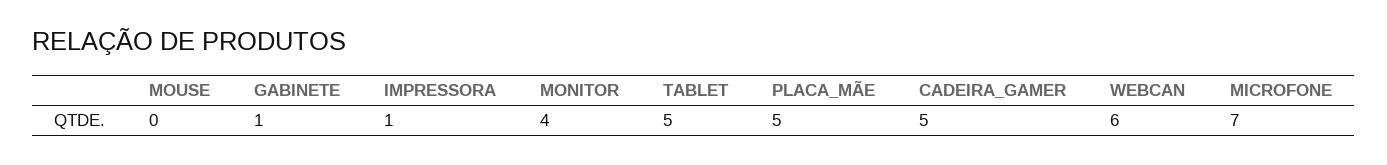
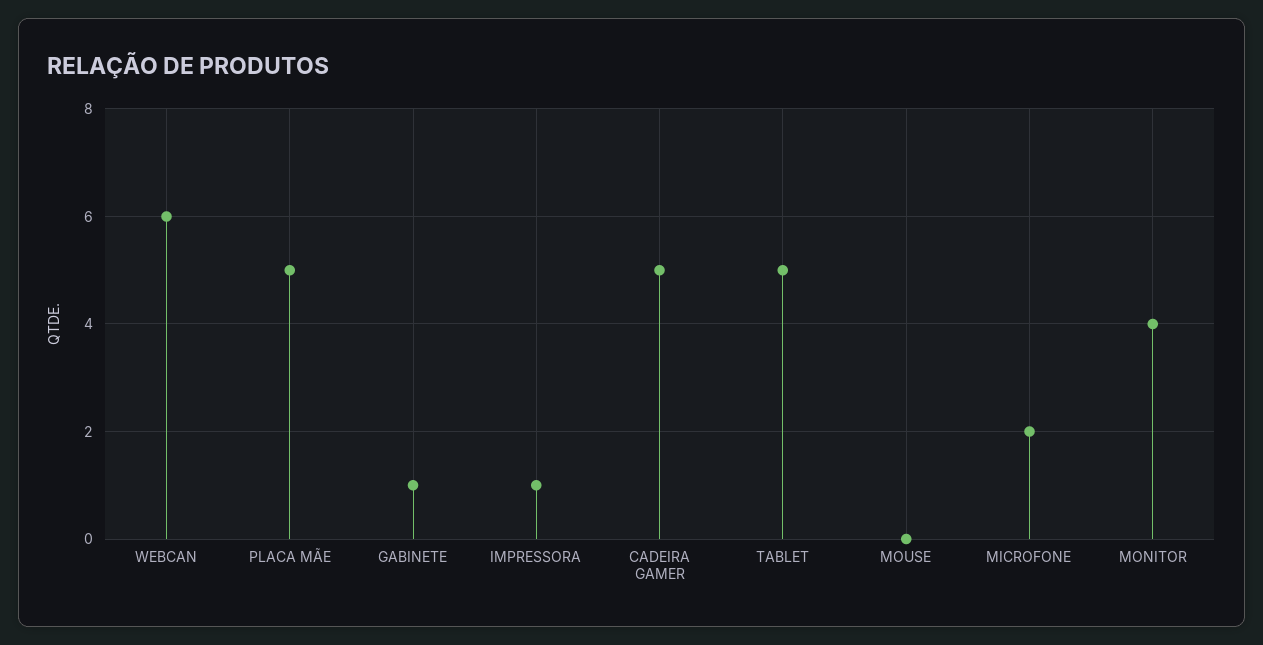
MICROFONE: 7 -> 2

